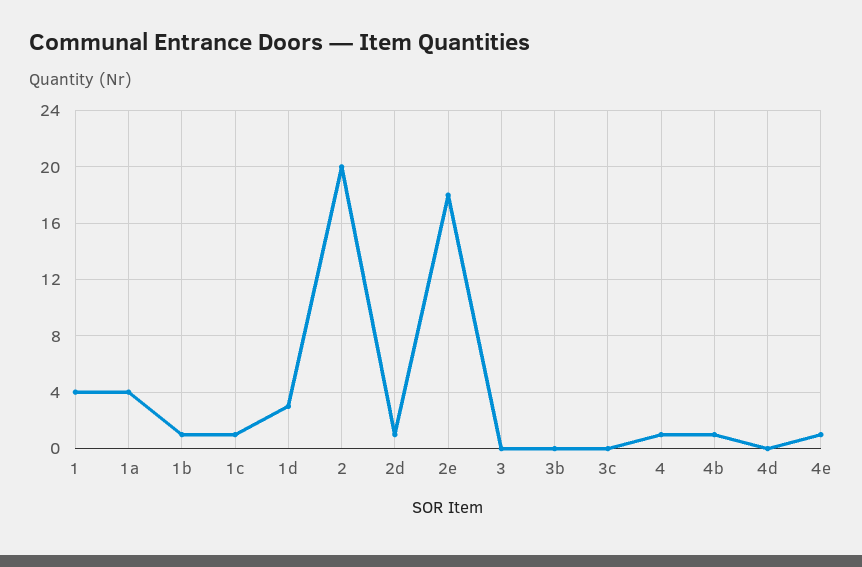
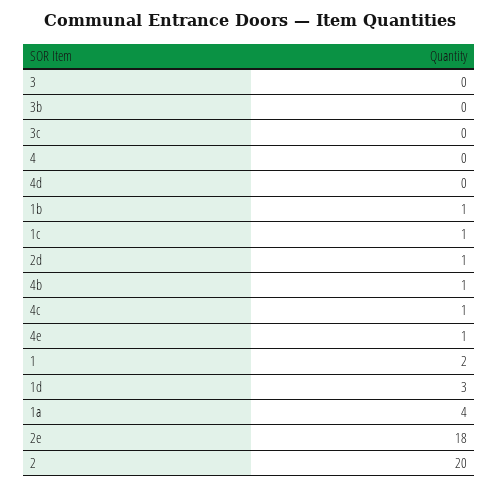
1: 4 -> 2
4: 1 -> 0
4c: none -> 1

